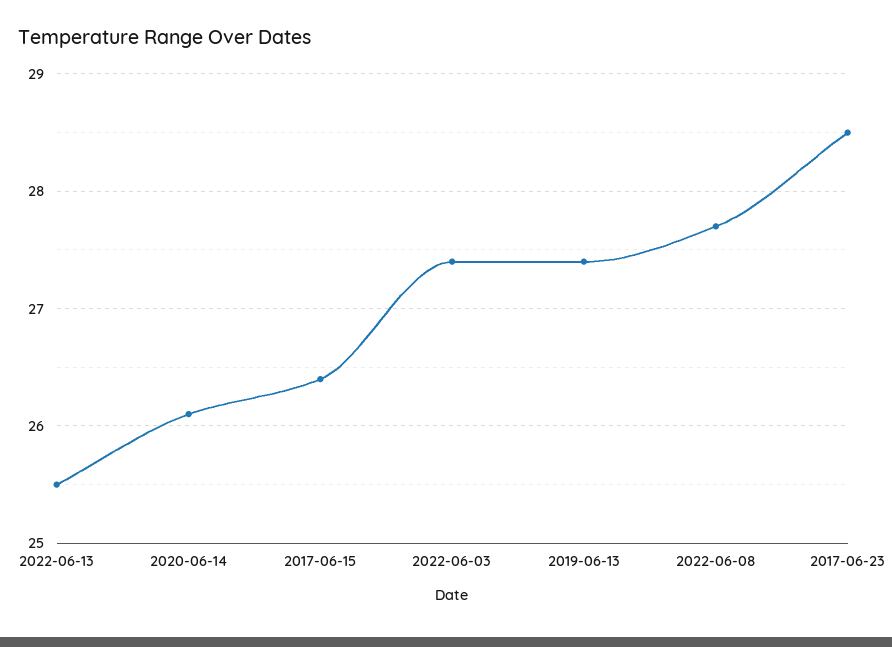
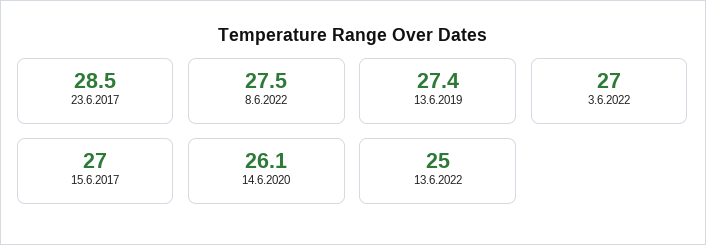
2022-06-13: 25.5 -> 25
2017-06-15: 26.4 -> 27
2022-06-03: 27.4 -> 27
2022-06-08: 27.7 -> 27.5

